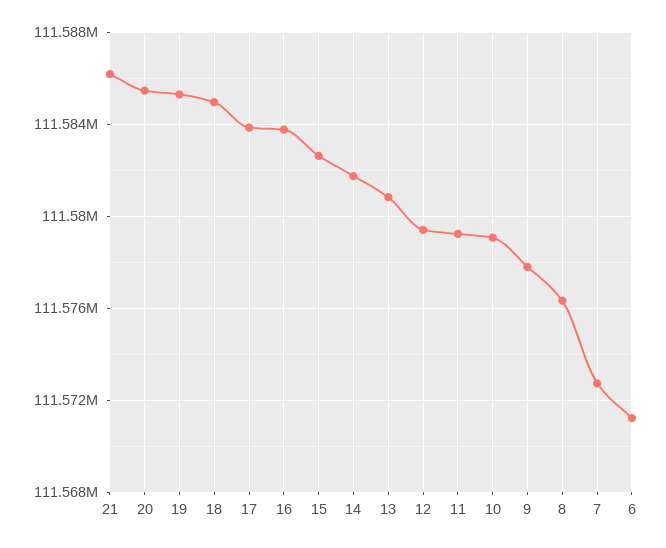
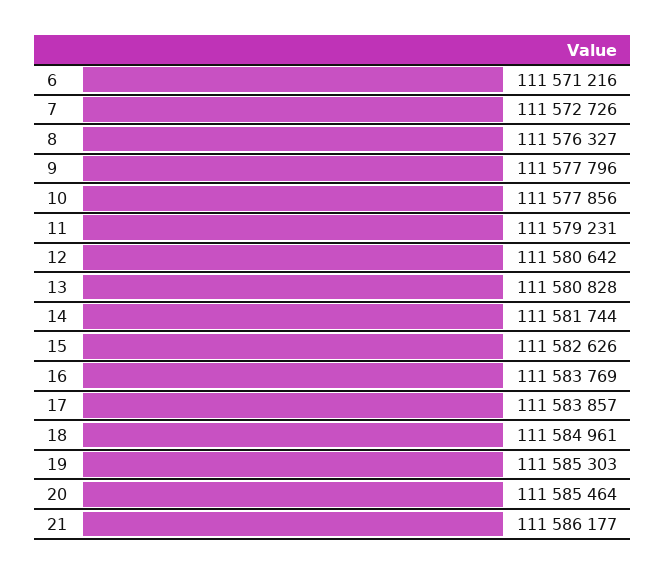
12: 111579500 -> 111580642
10: 111579000 -> 111577856

